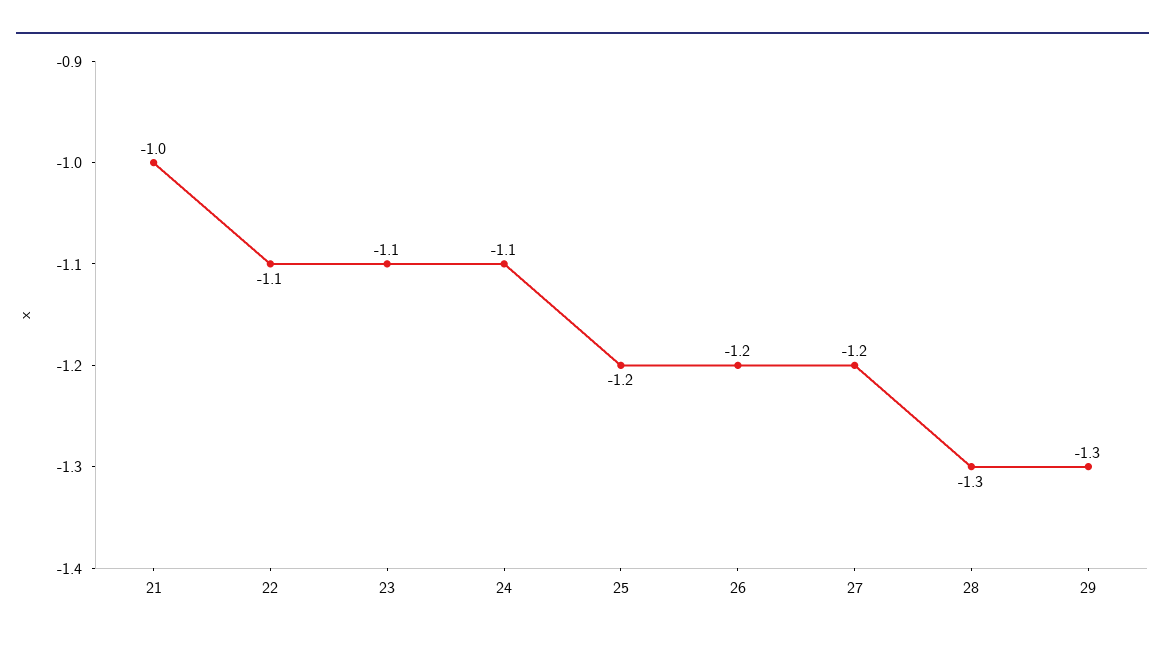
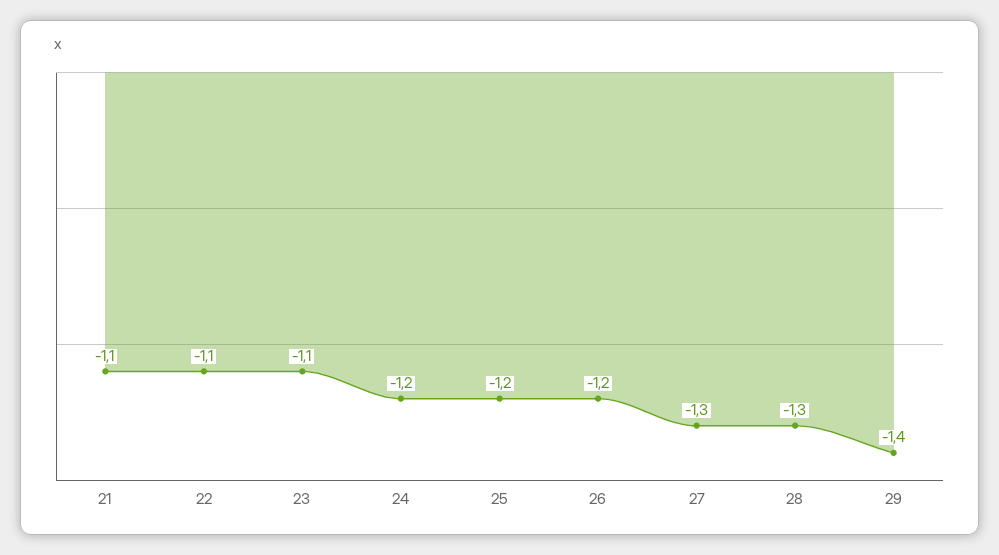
21: -1 -> -1.1
24: -1.1 -> -1.2
27: -1.2 -> -1.3
29: -1.3 -> -1.4

